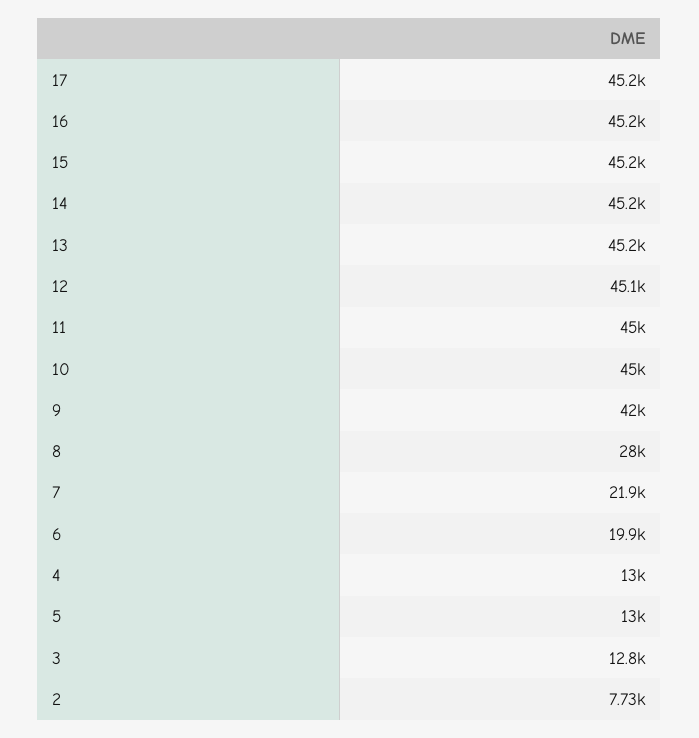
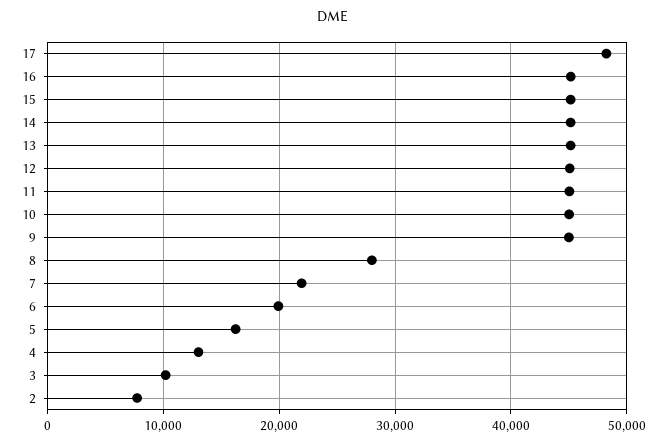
17: 45200 -> 48000
9: 42000 -> 45000
5: 13000 -> 16000
3: 12800 -> 10000

